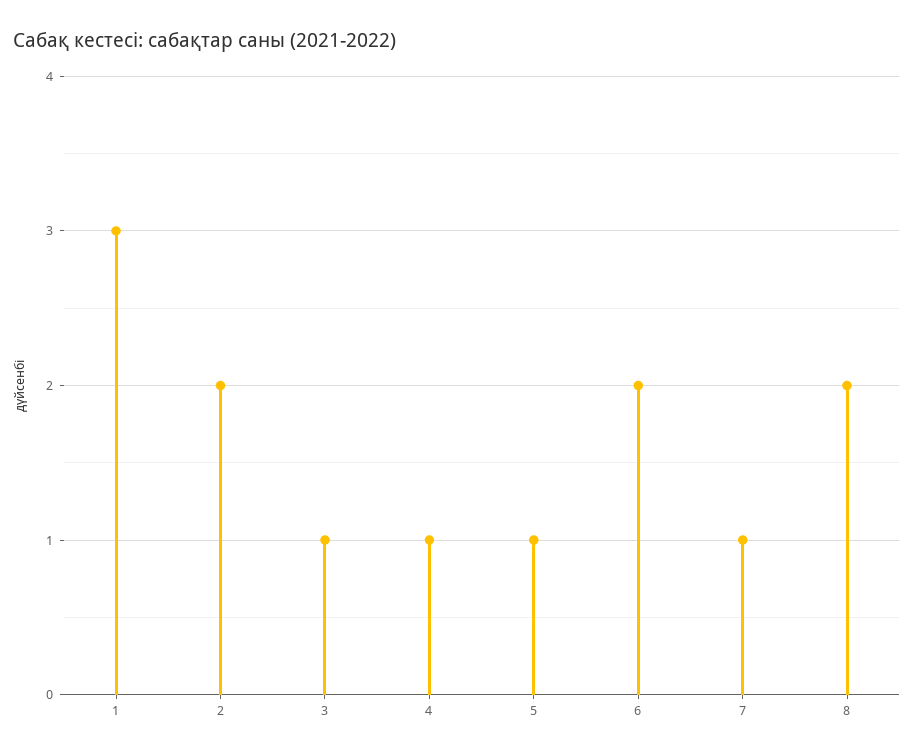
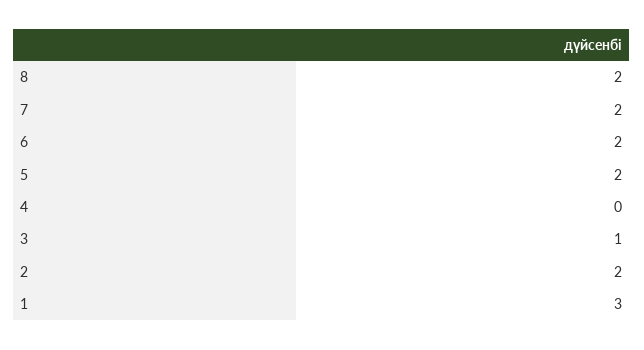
4: 1 -> 0
5: 1 -> 2
7: 1 -> 2

